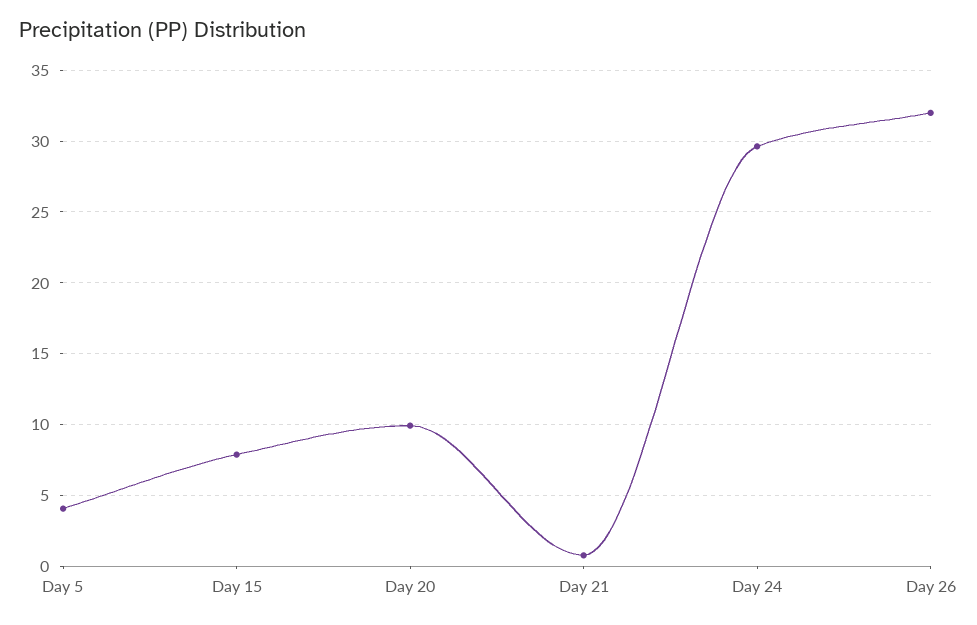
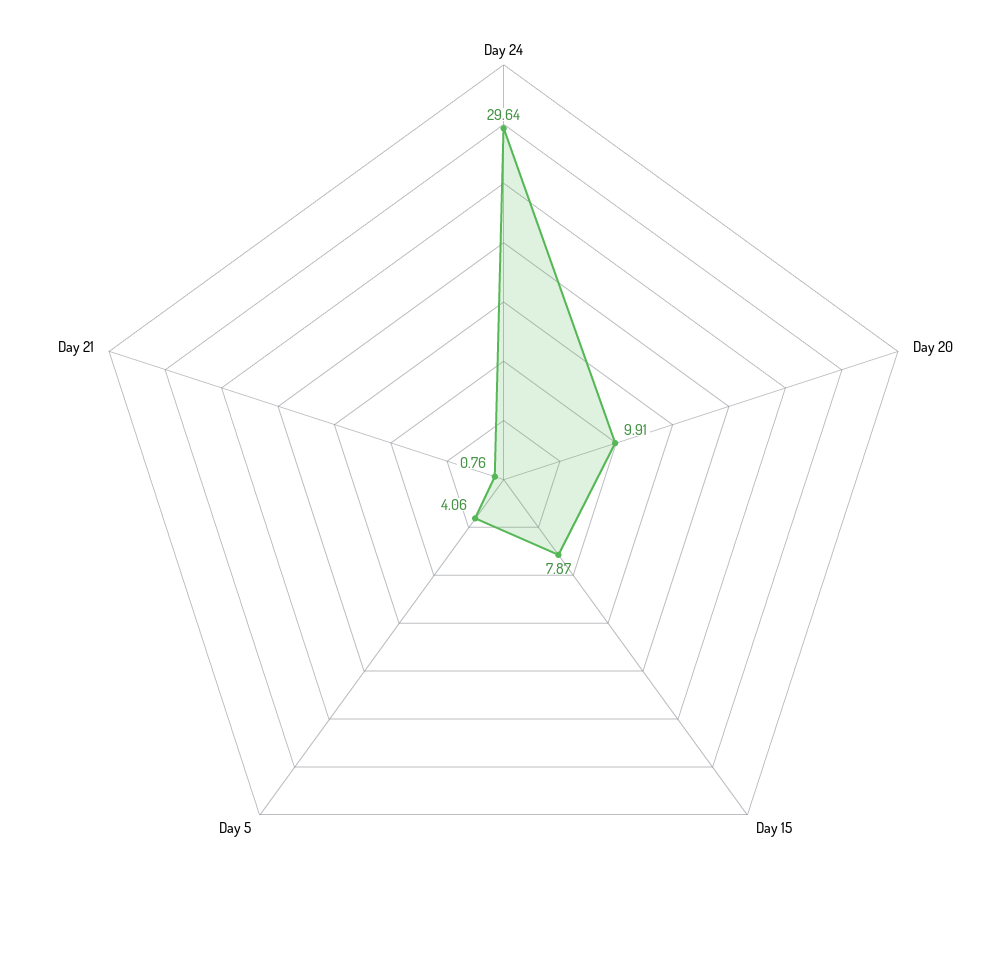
Day 26: 32 -> none

